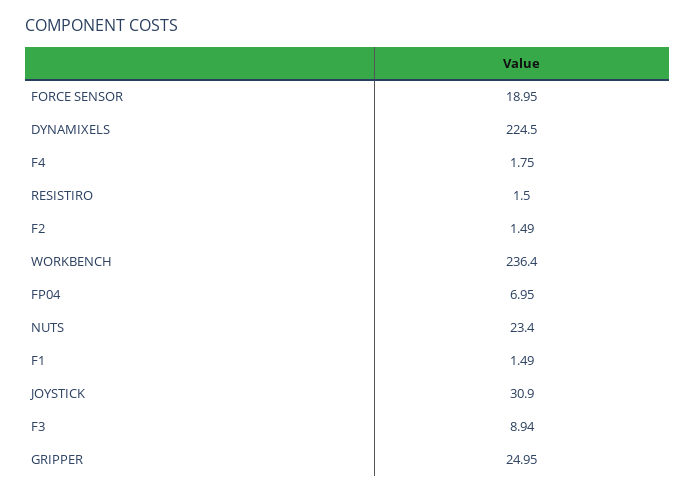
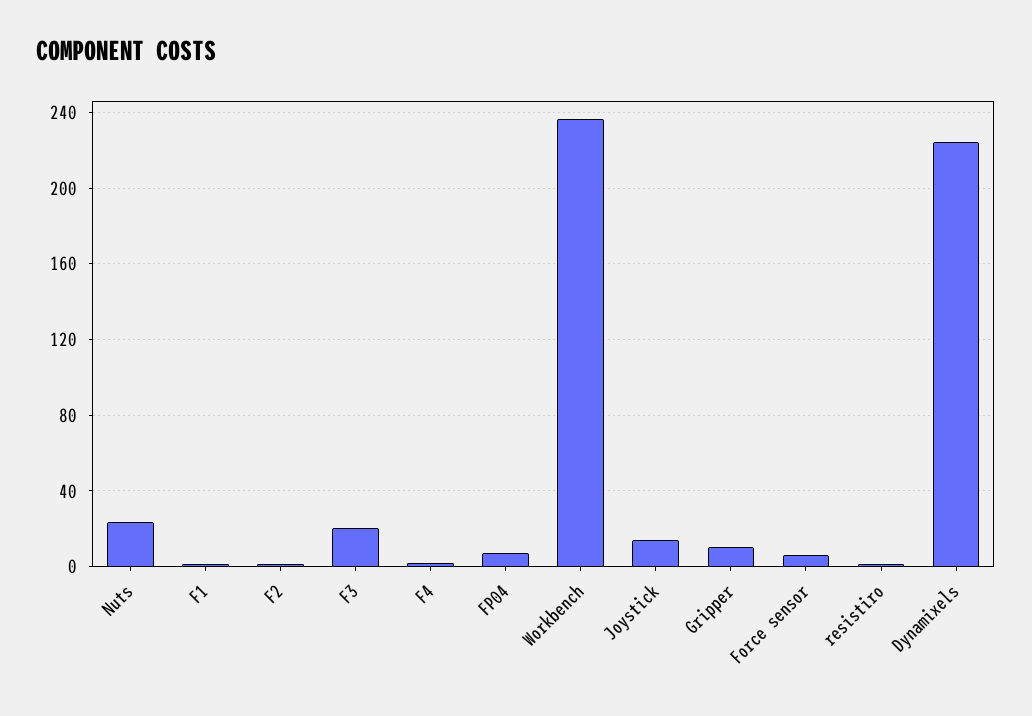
FORCE SENSOR: 18.95 -> 5
JOYSTICK: 30.9 -> 15
F3: 8.94 -> 20
GRIPPER: 24.95 -> 10

